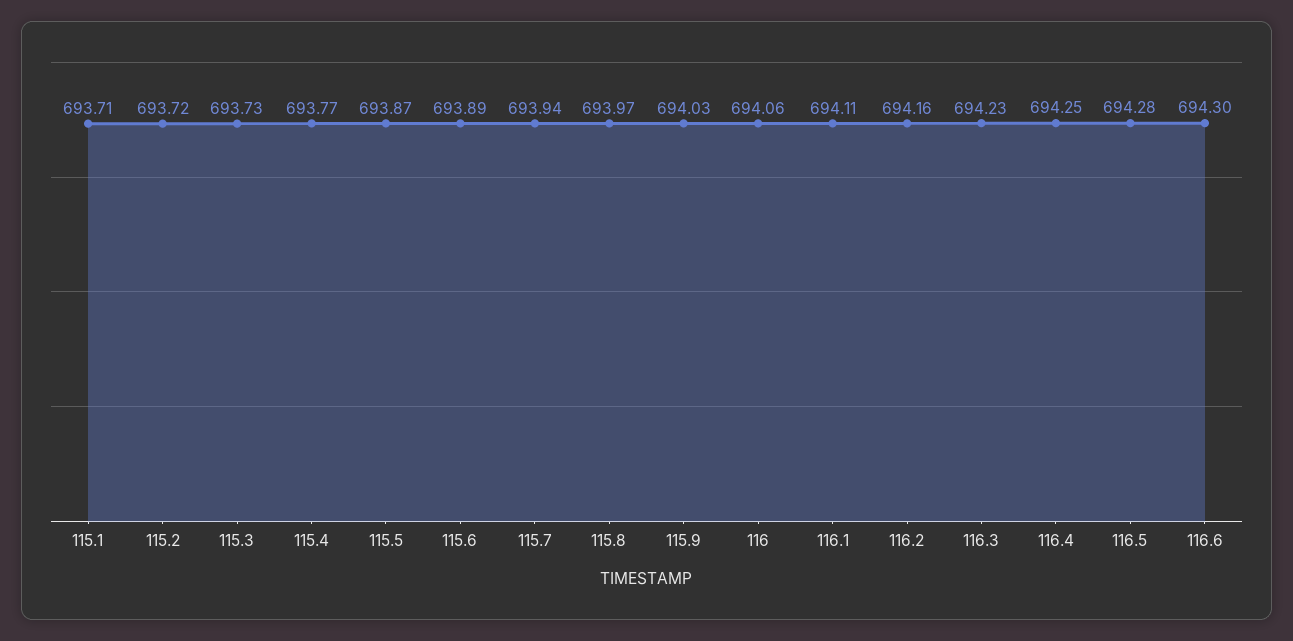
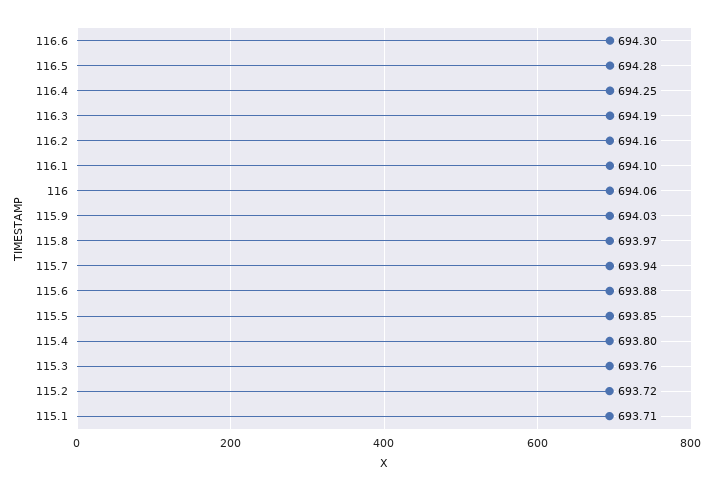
115.3: 693.73 -> 693.76
115.4: 693.77 -> 693.8
115.5: 693.87 -> 693.85
115.6: 693.89 -> 693.88
116.1: 694.11 -> 694.1
116.3: 694.23 -> 694.19

